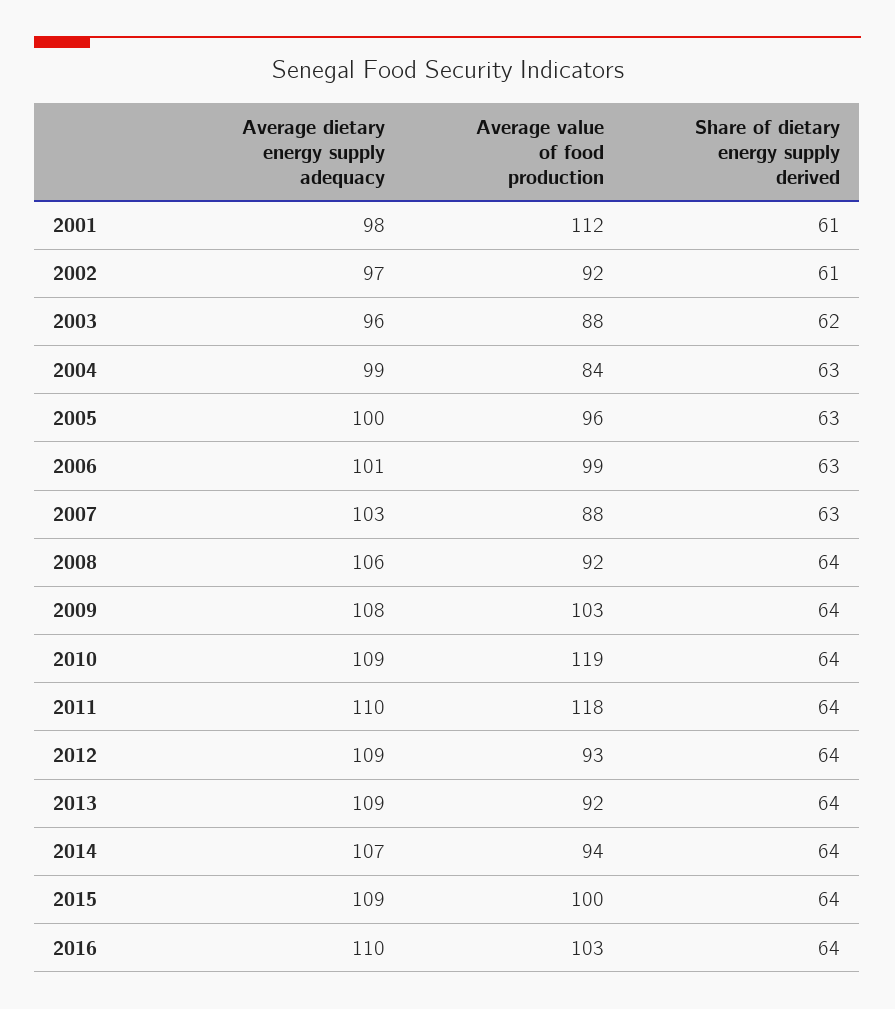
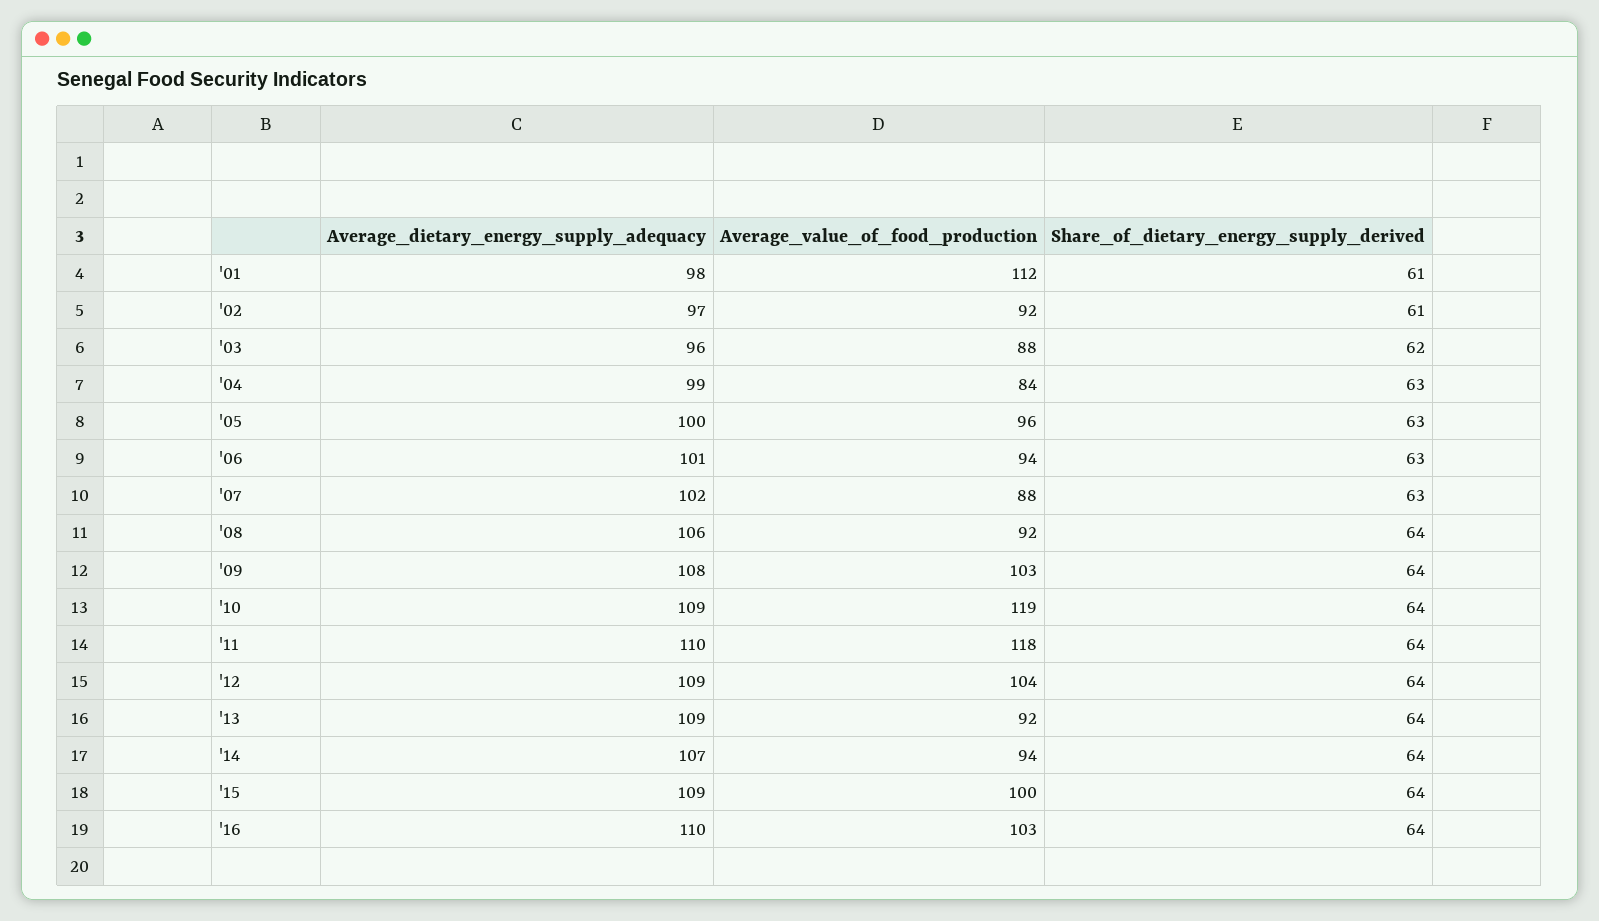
Average value of food production, 2006: 99 -> 94
Average dietary energy supply adequacy, 2007: 103 -> 102
Average value of food production, 2012: 93 -> 104

